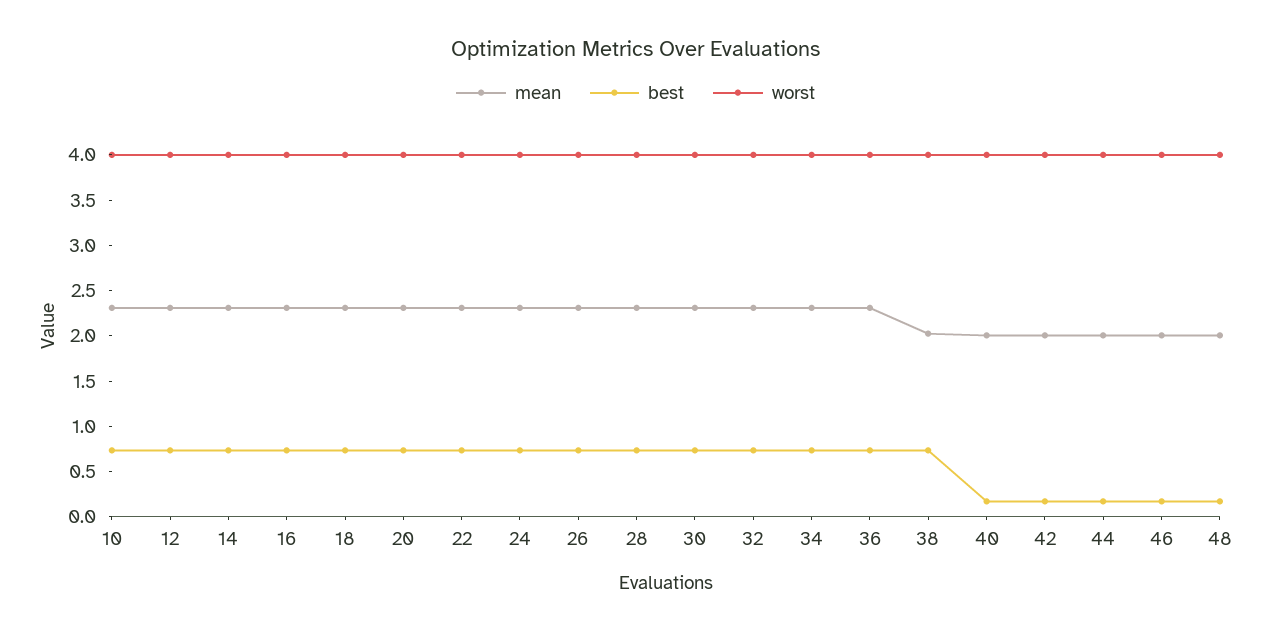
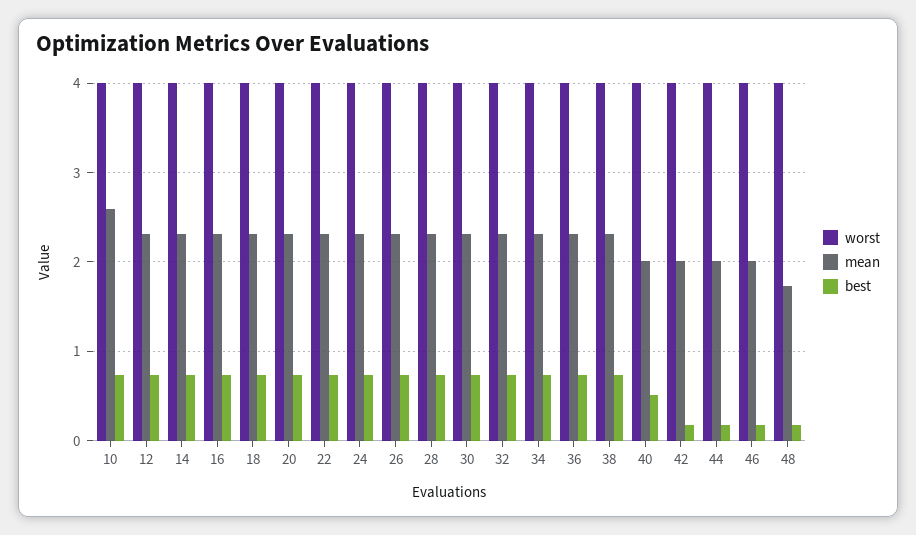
mean, 10: 2.3 -> 2.6
mean, 38: 2 -> 2.3
best, 40: 0.2 -> 0.5
mean, 48: 2 -> 1.7

